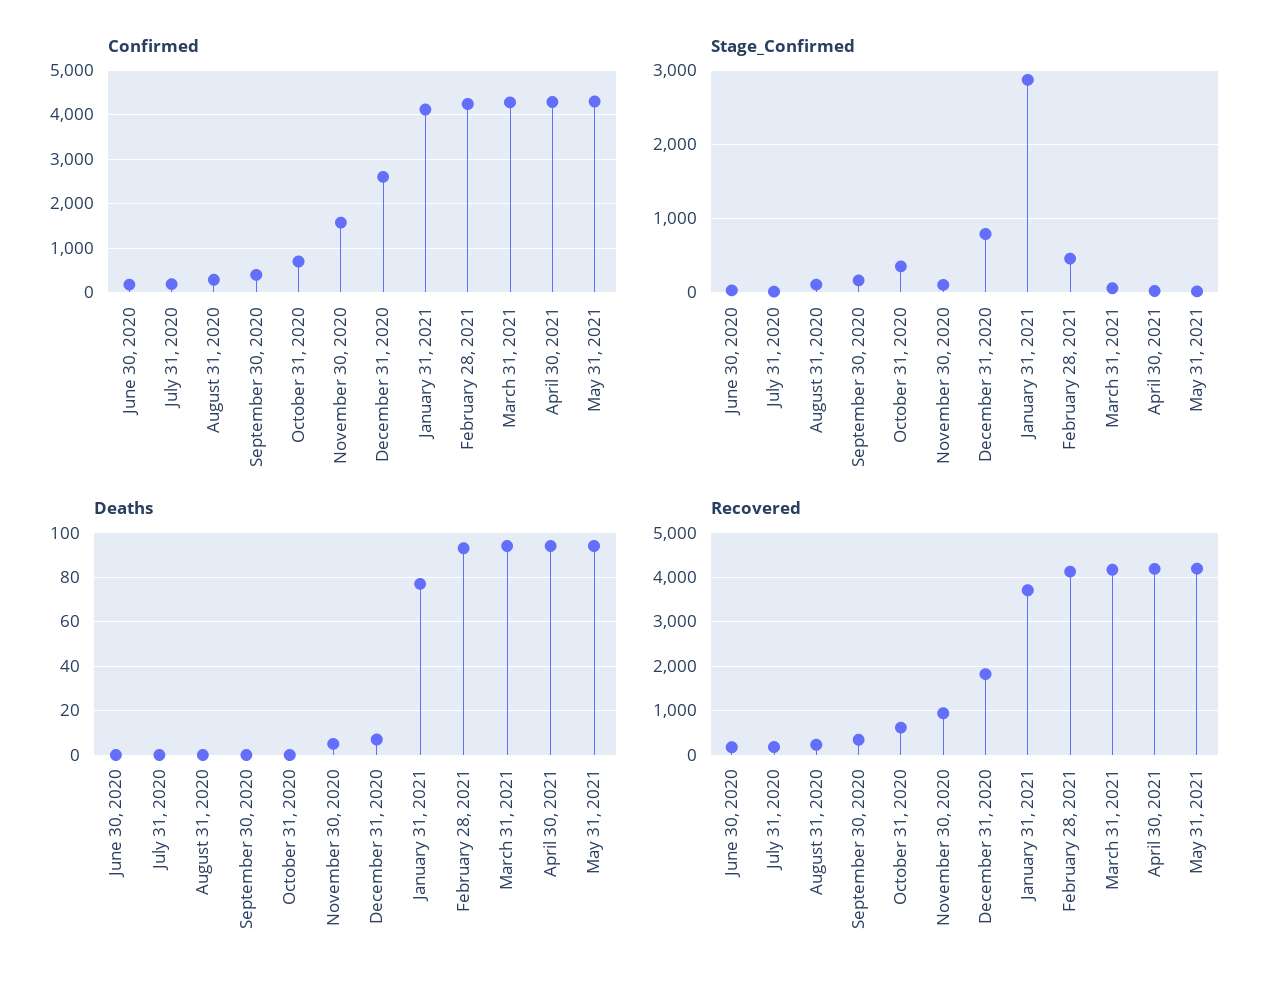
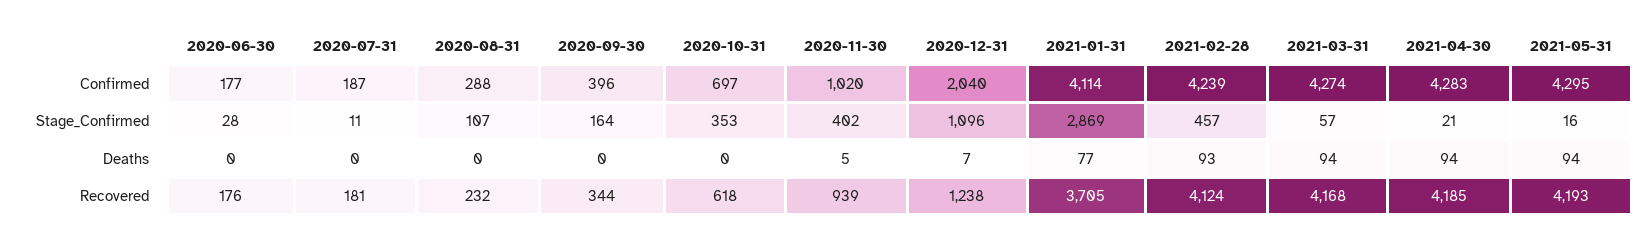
Confirmed, November 30, 2020: 1600 -> 1020
Confirmed, December 31, 2020: 2600 -> 2040
Stage_Confirmed, November 30, 2020: 100 -> 402
Stage_Confirmed, December 31, 2020: 800 -> 1096
Recovered, December 31, 2020: 1800 -> 1238

